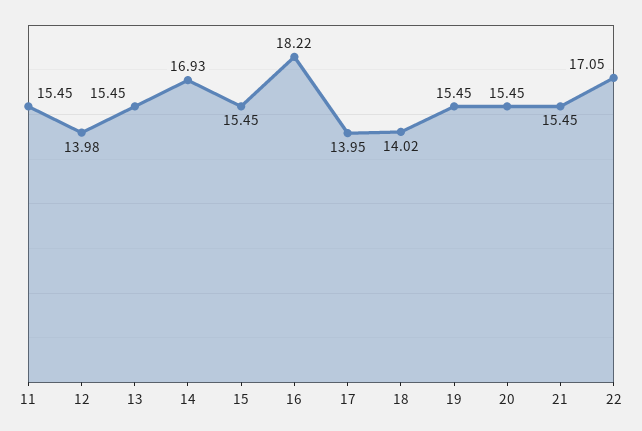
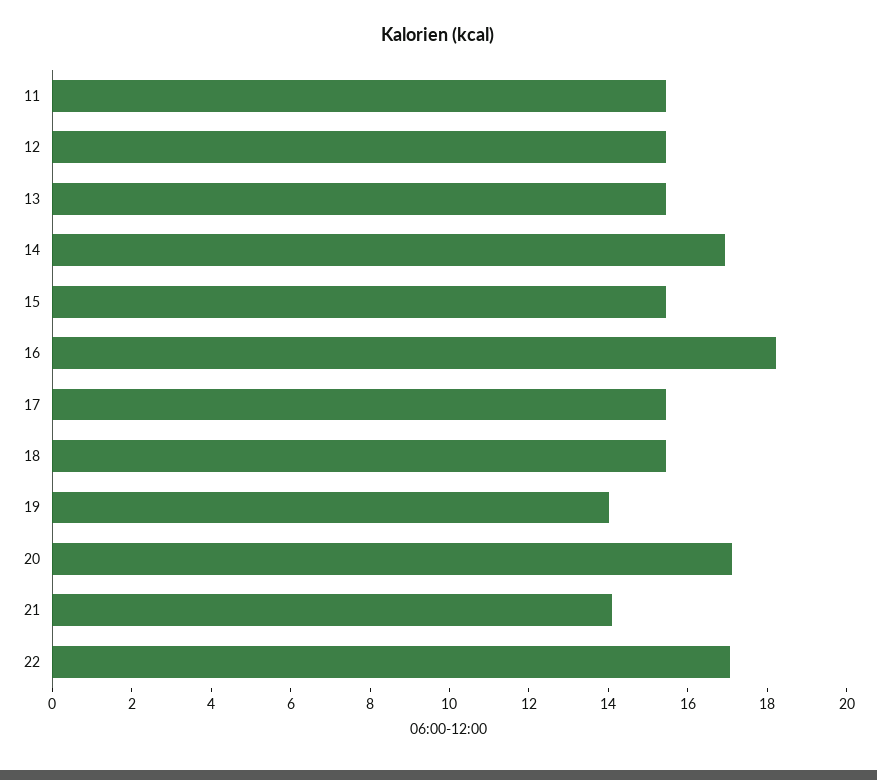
12: 13.98 -> 15.5
17: 13.95 -> 15.5
18: 14.02 -> 15.5
19: 15.45 -> 14
20: 15.45 -> 17
21: 15.45 -> 14

